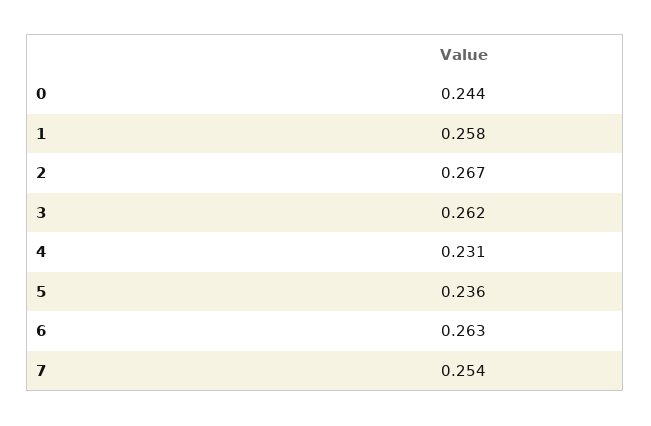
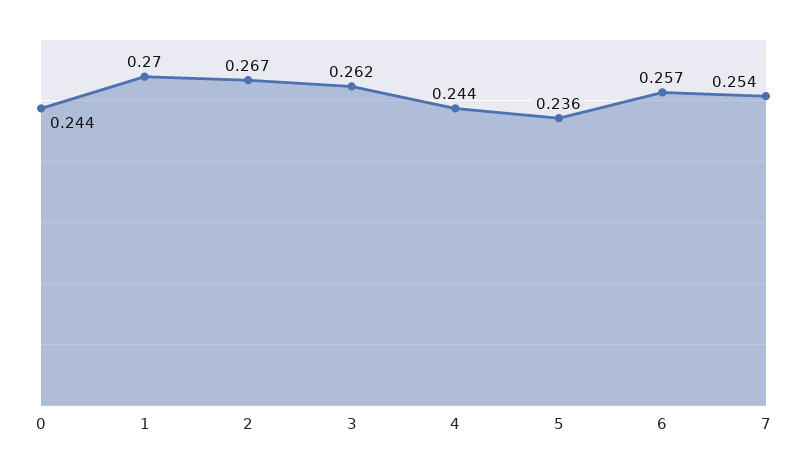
1: 0.258 -> 0.27
4: 0.231 -> 0.244
6: 0.263 -> 0.257

